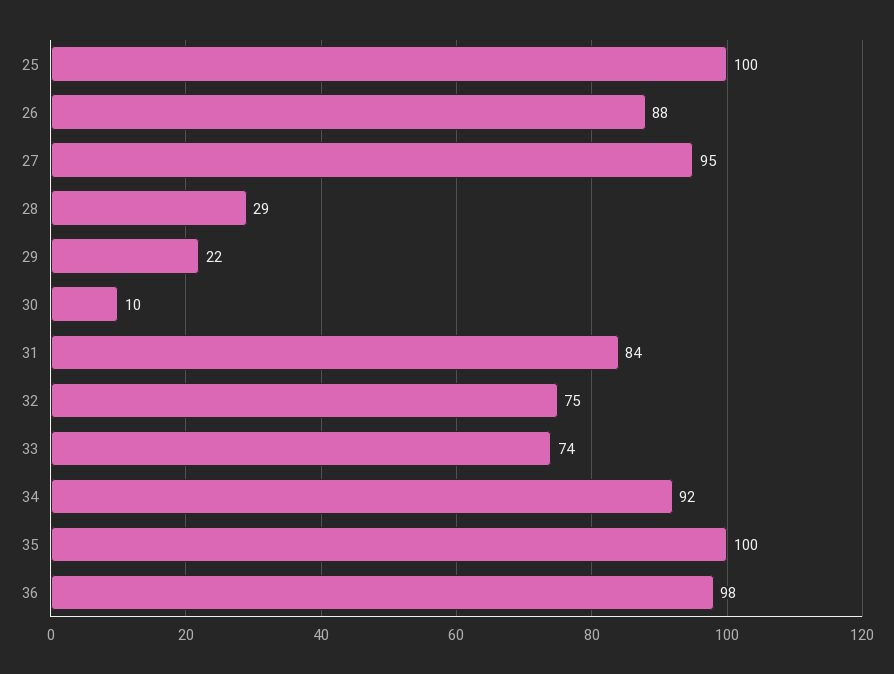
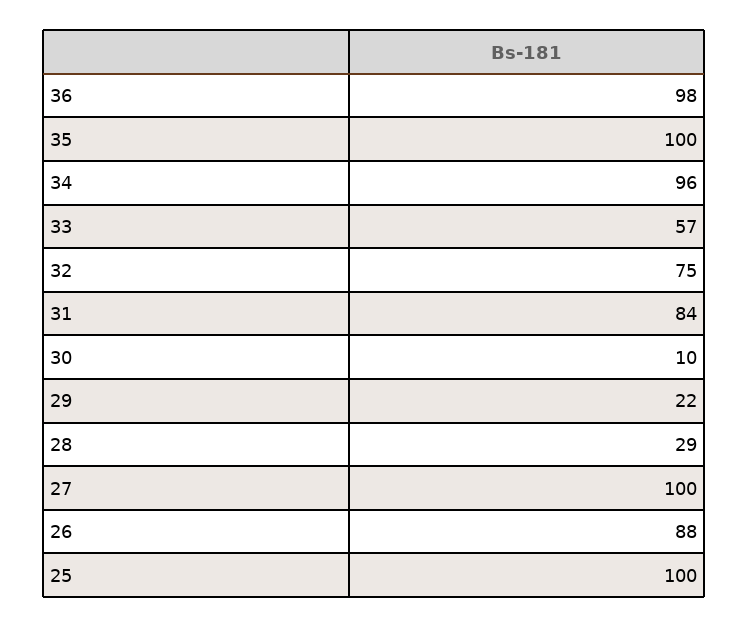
27: 95 -> 100
33: 74 -> 57
34: 92 -> 96

